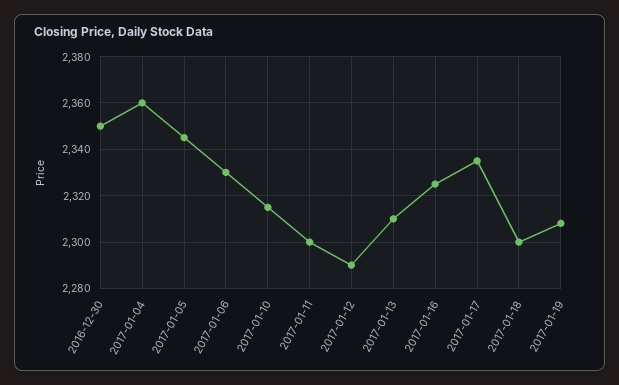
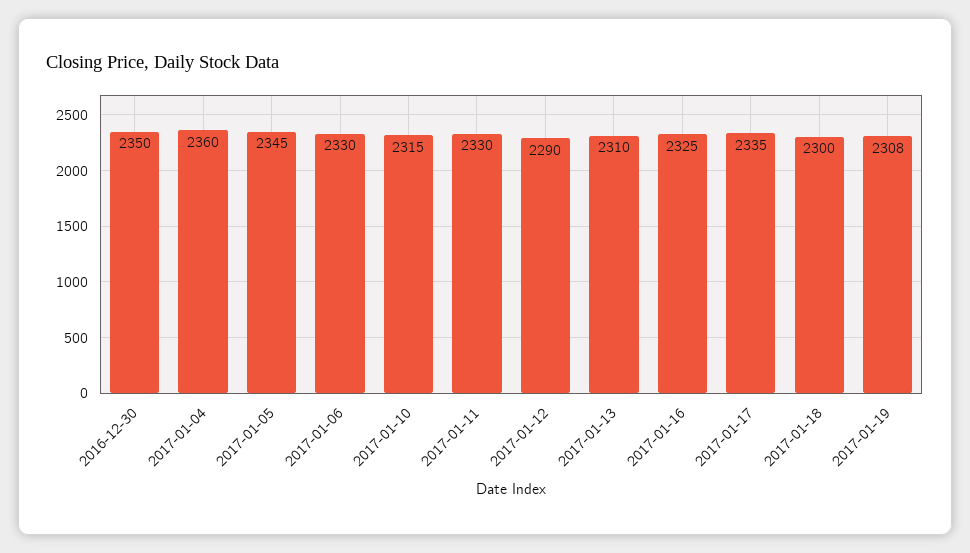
2017-01-11: 2300 -> 2330

